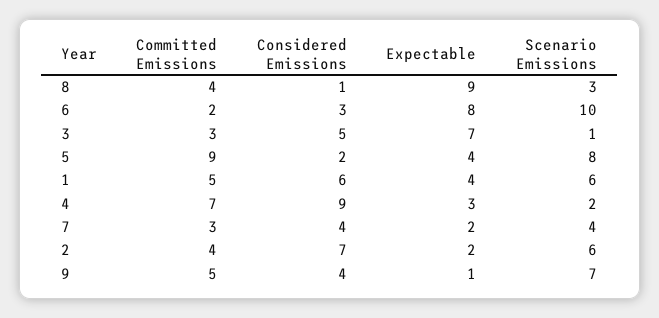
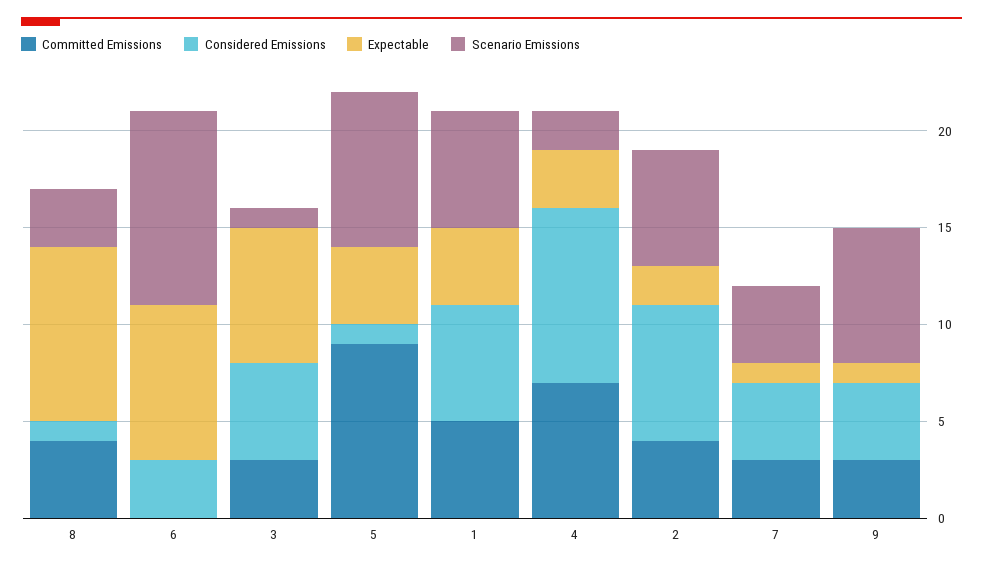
Committed Emissions, 6: 2 -> 0
Considered Emissions, 5: 2 -> 1
Expectable, 7: 2 -> 1
Committed Emissions, 9: 5 -> 3

